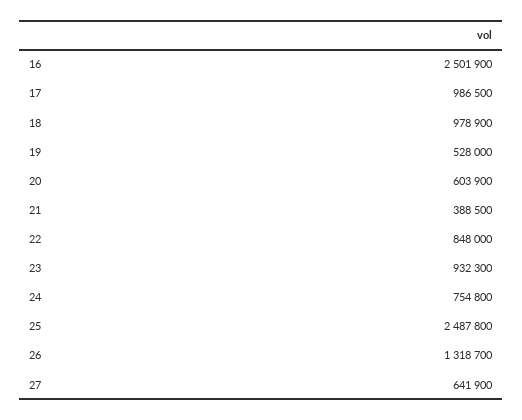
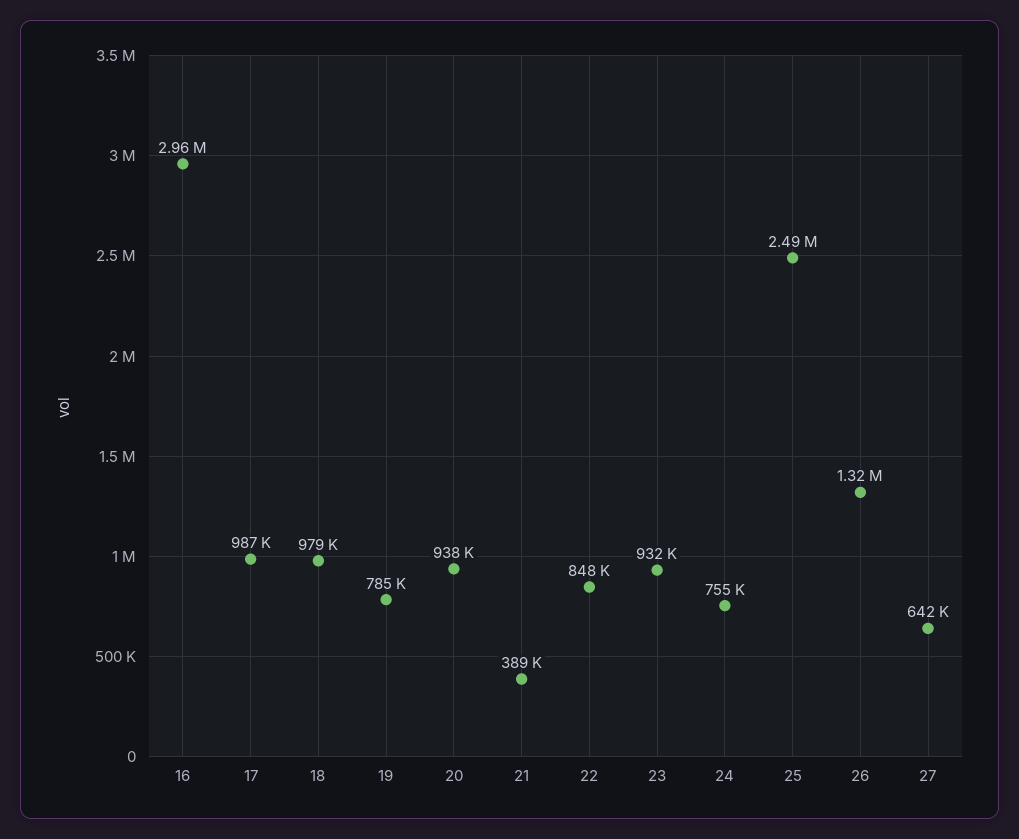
16: 2501900 -> 2960000
19: 528000 -> 785000
20: 603900 -> 938000

